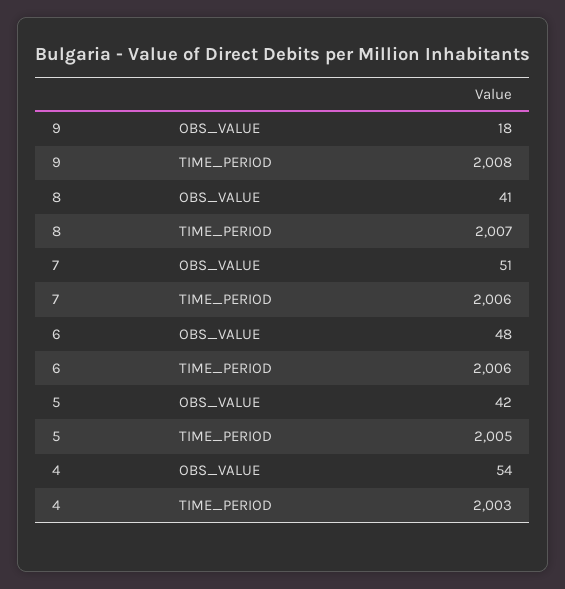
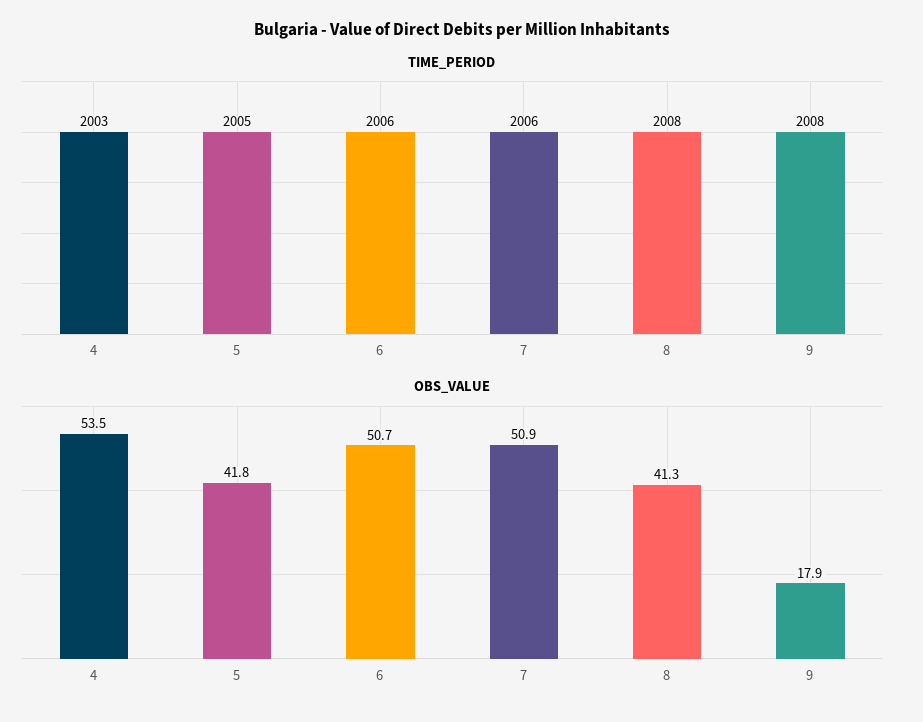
TIME_PERIOD, 8: 2007 -> 2008
OBS_VALUE, 6: 48 -> 50.7

